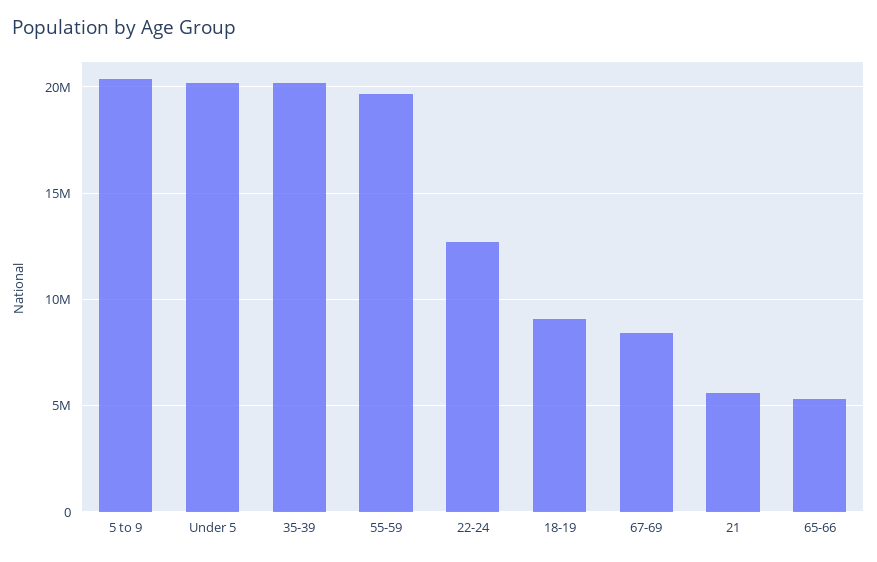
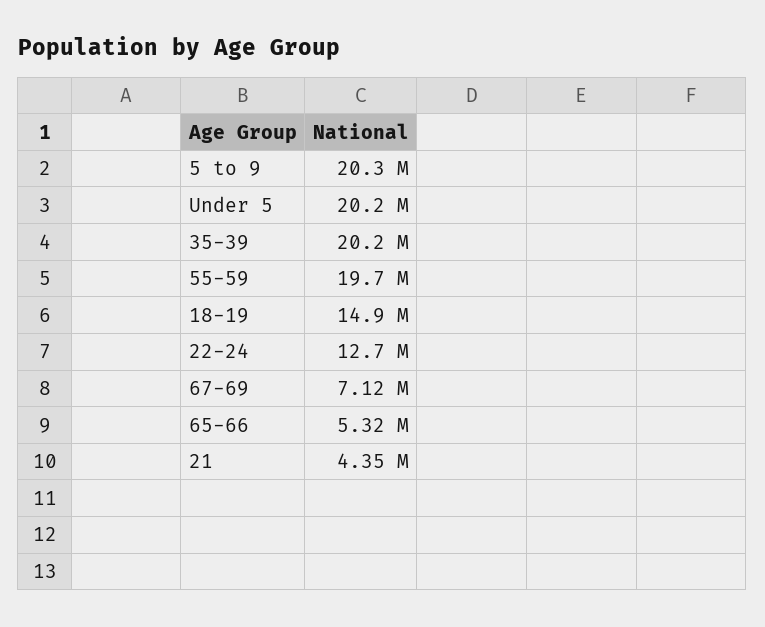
18-19: 9000000 -> 14900000
67-69: 8500000 -> 7120000
21: 5500000 -> 4350000

